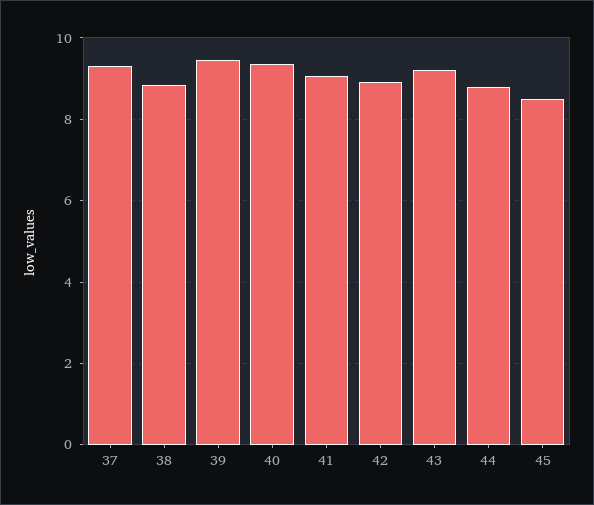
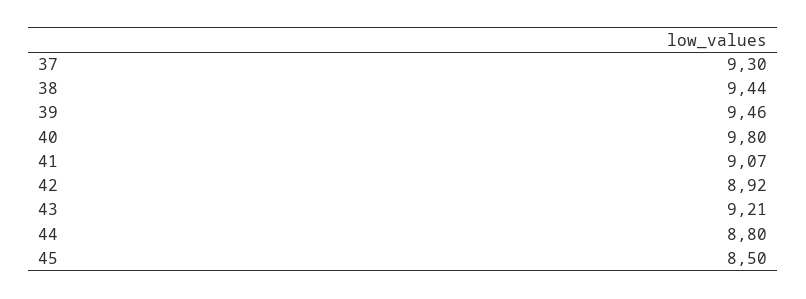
38: 8.8 -> 9.44
40: 9.4 -> 9.8

